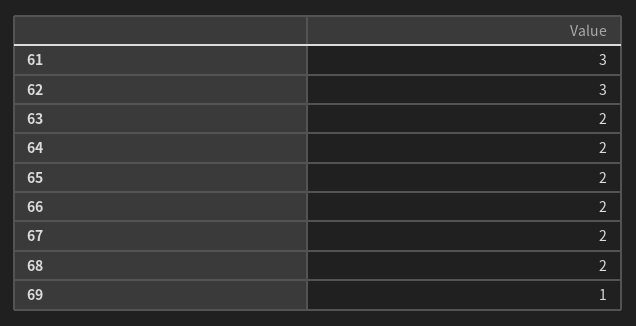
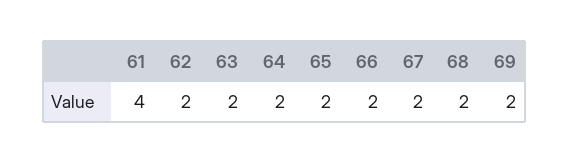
61: 3 -> 4
62: 3 -> 2
69: 1 -> 2

